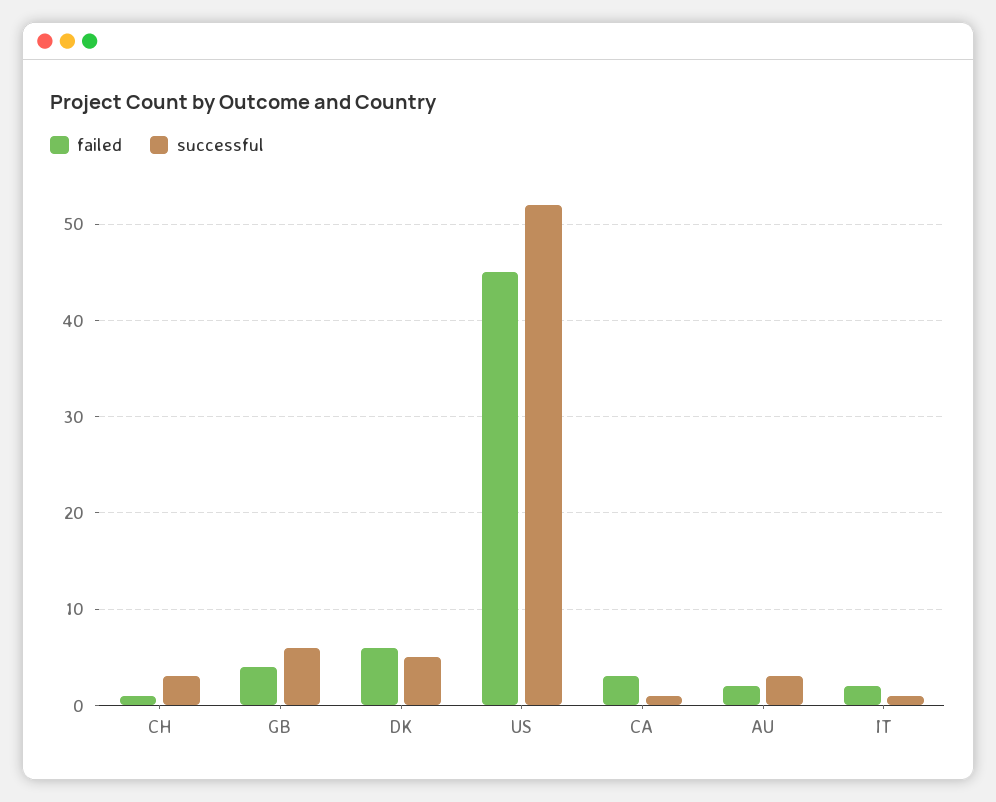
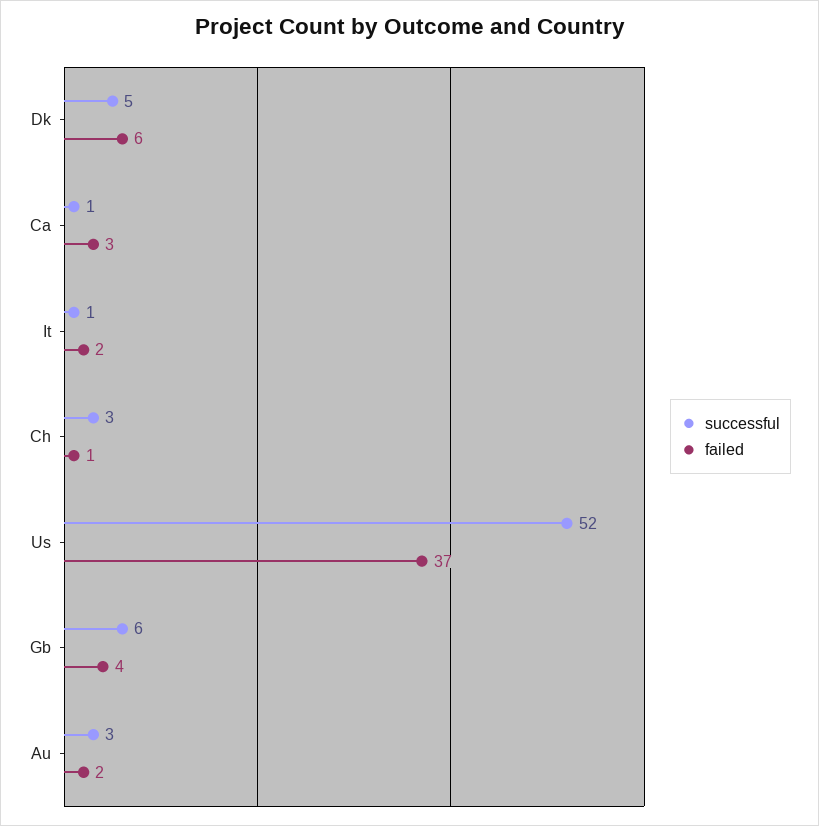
failed, US: 45 -> 37

